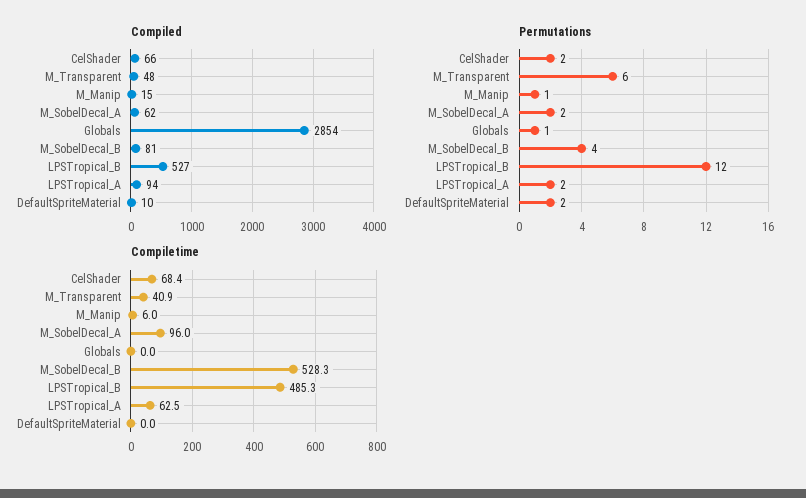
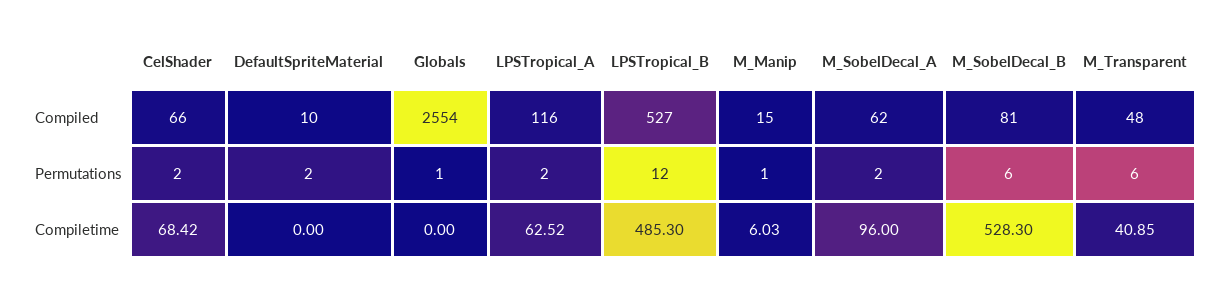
Compiled, Globals: 2854 -> 2554
Compiled, LPSTropical_A: 94 -> 116
Permutations, M_SobelDecal_B: 4 -> 6

